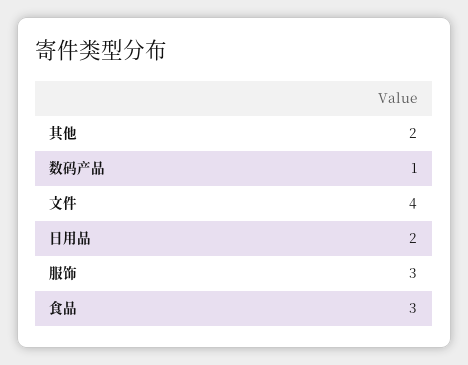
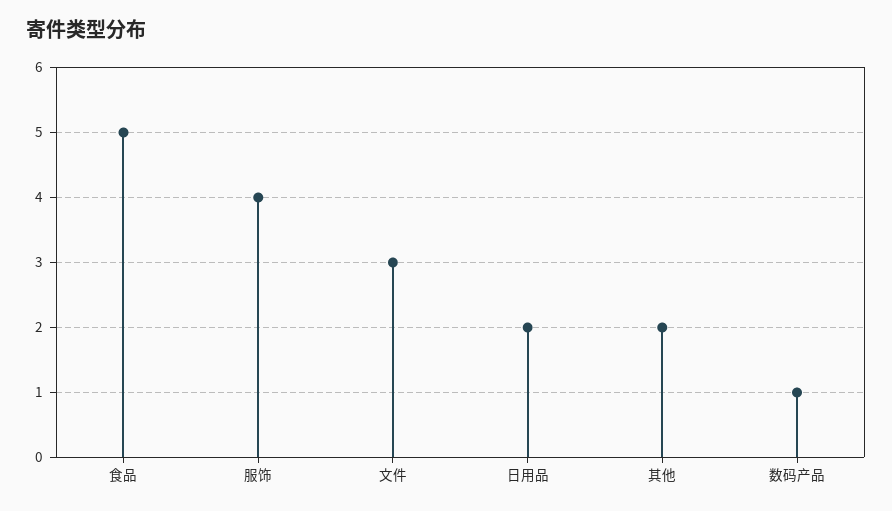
文件: 4 -> 3
服饰: 3 -> 4
食品: 3 -> 5

